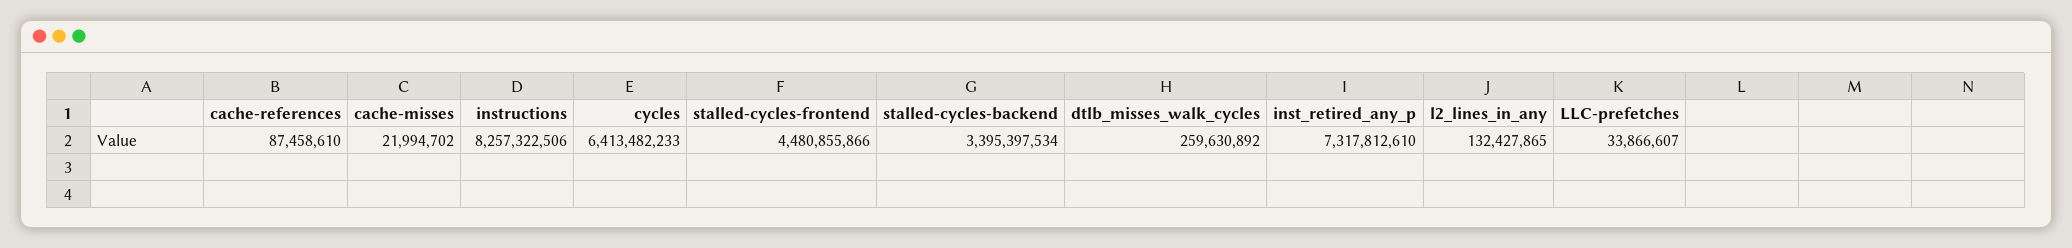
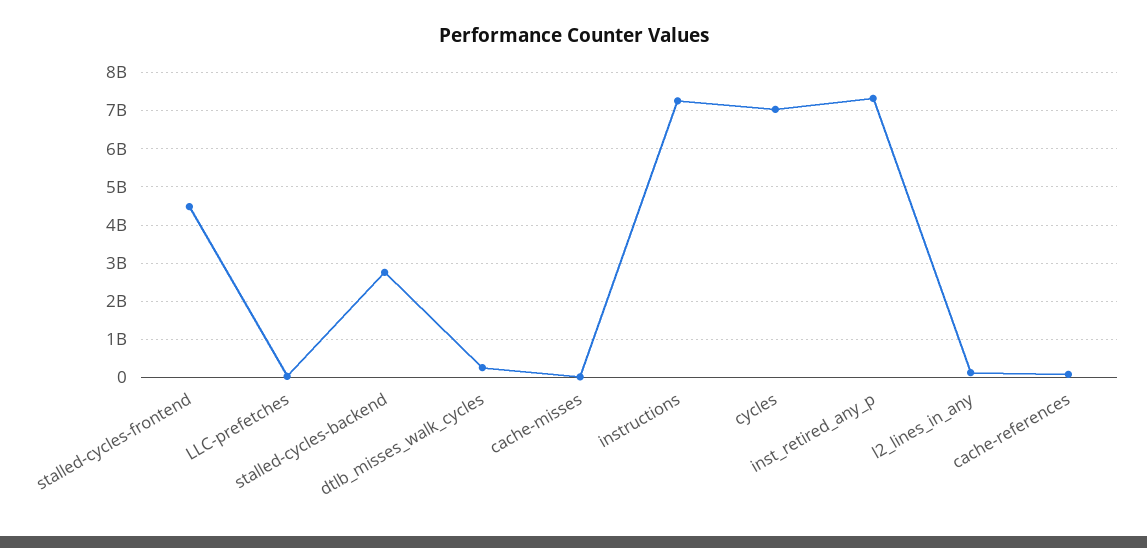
instructions: 8257322506 -> 7200000000
cycles: 6413482233 -> 7000000000
stalled-cycles-backend: 3395397534 -> 2800000000

